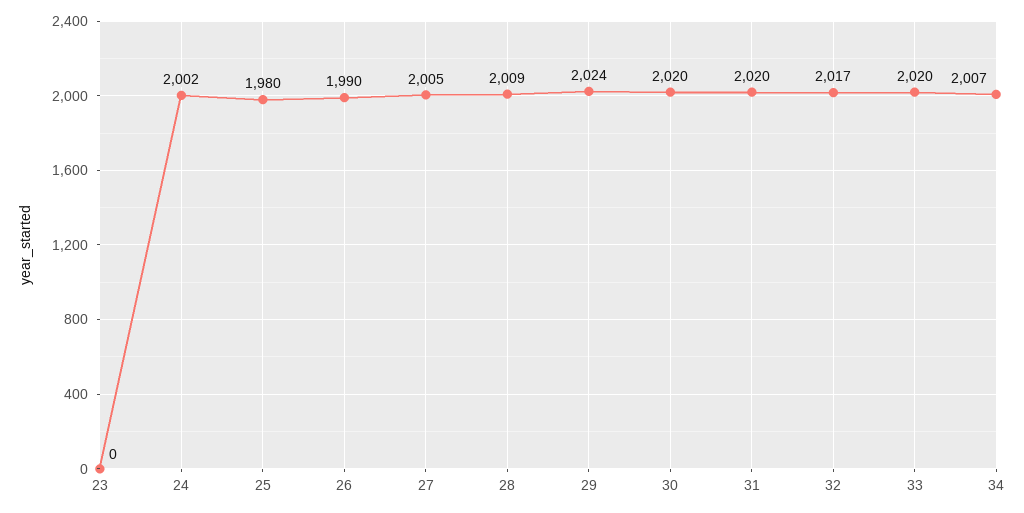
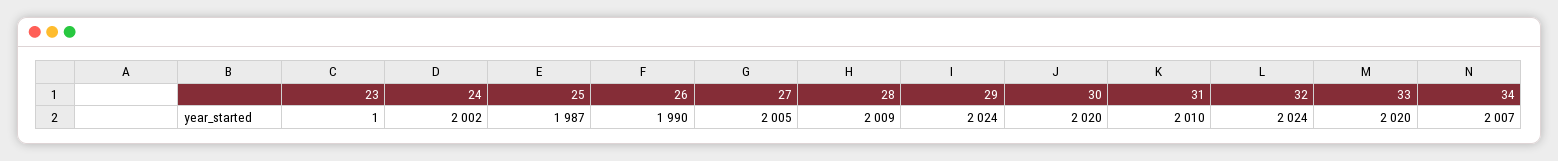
23: 0 -> 1
25: 1980 -> 1987
31: 2020 -> 2010
32: 2017 -> 2024

